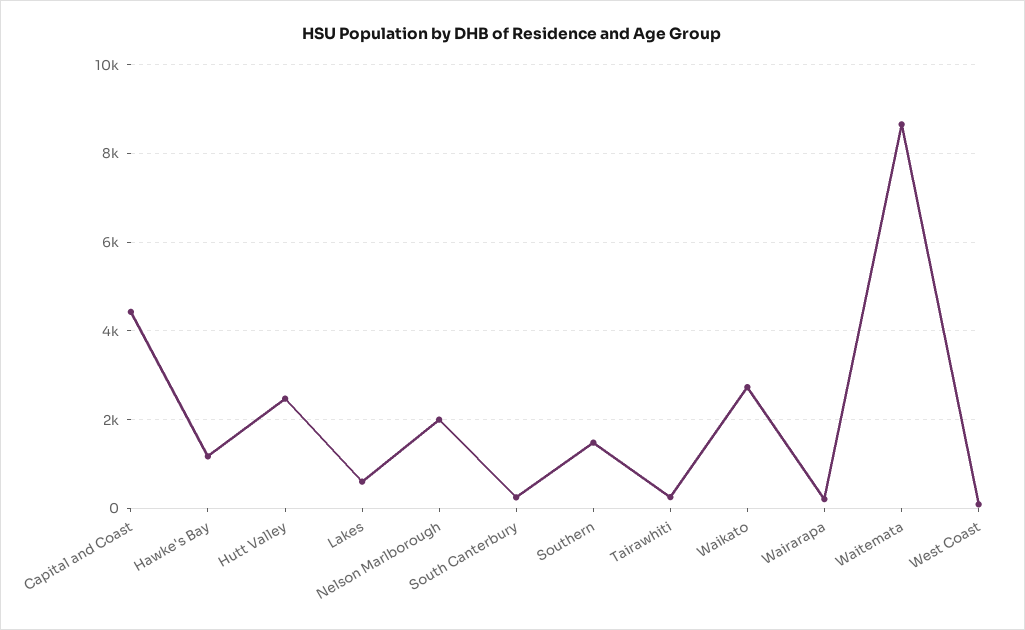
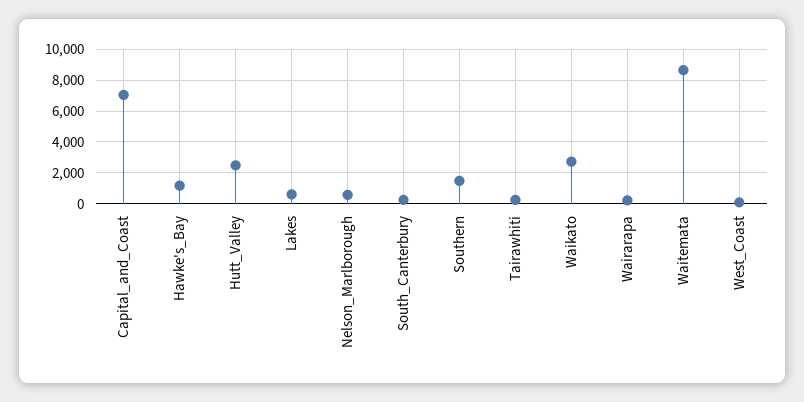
Capital and Coast: 4400 -> 7000
Nelson Marlborough: 2000 -> 500

